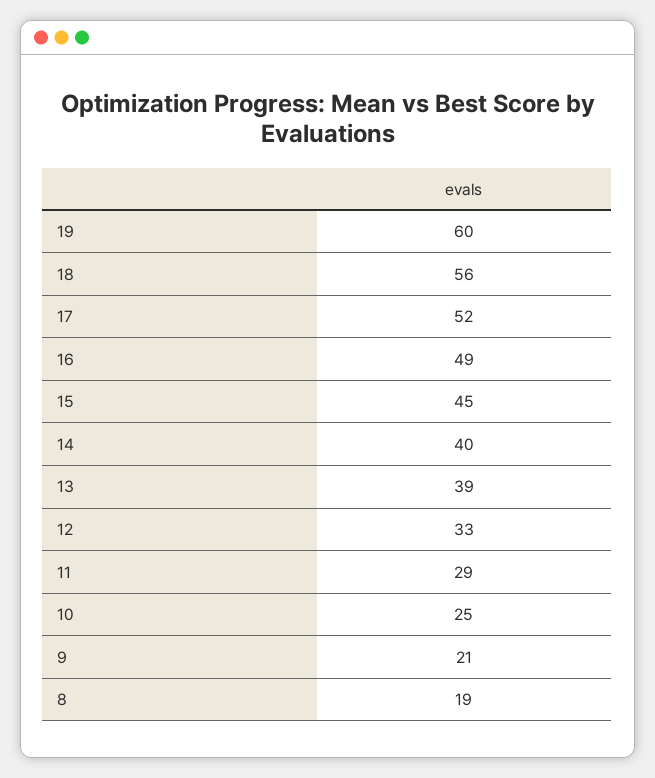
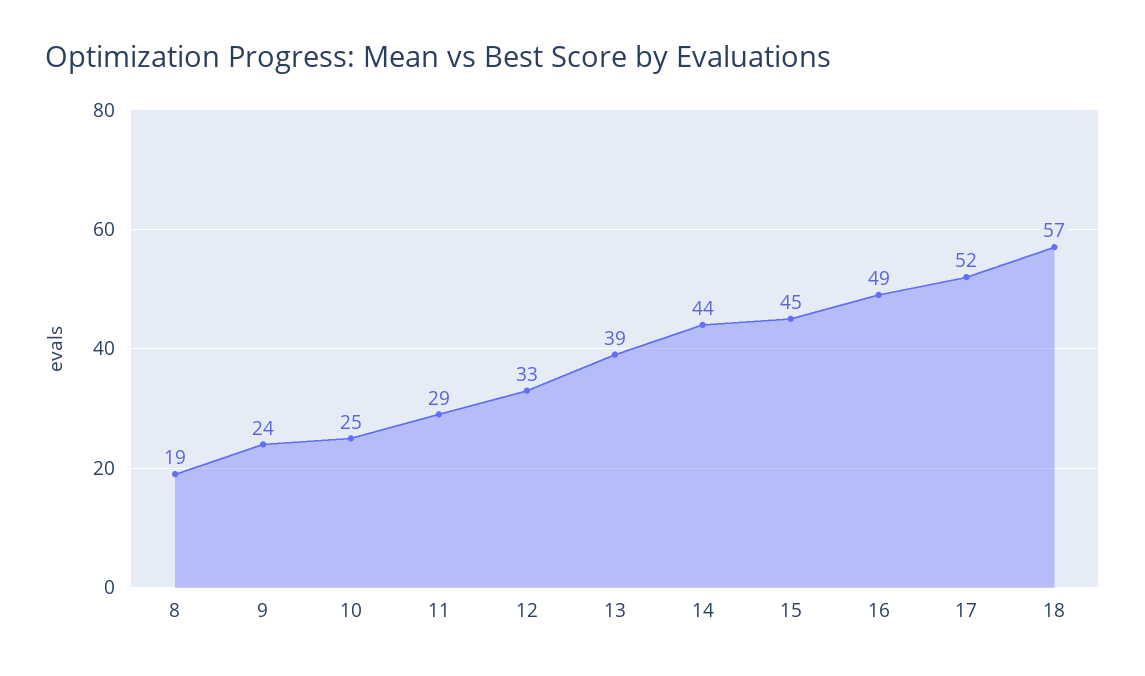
19: 60 -> none
18: 56 -> 57
14: 40 -> 44
9: 21 -> 24

